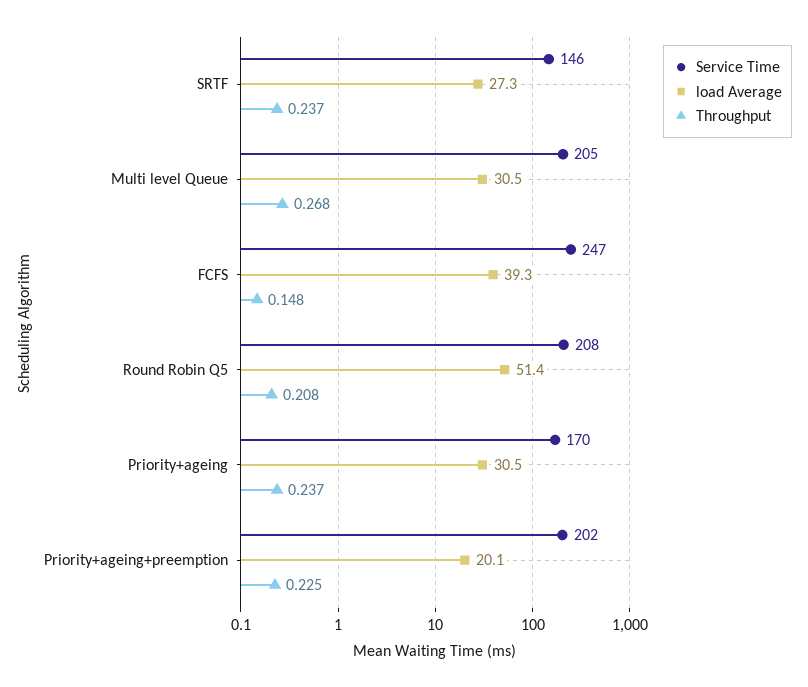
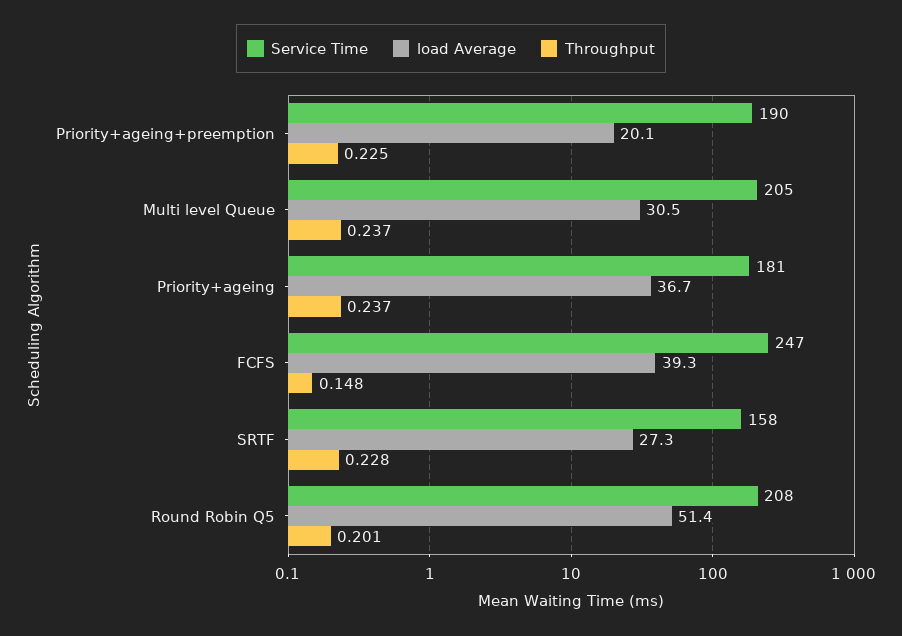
Service Time, SRTF: 146 -> 158
Throughput, SRTF: 0.237 -> 0.228
Throughput, Multi level Queue: 0.268 -> 0.237
Throughput, Round Robin Q5: 0.208 -> 0.201
Service Time, Priority+ageing: 170 -> 181
load Average, Priority+ageing: 30.5 -> 36.7
Service Time, Priority+ageing+preemption: 202 -> 190

